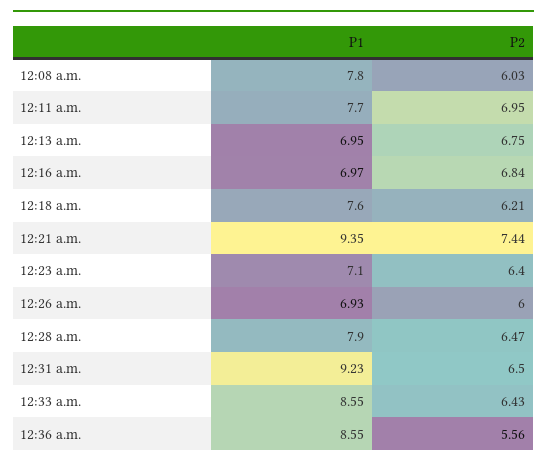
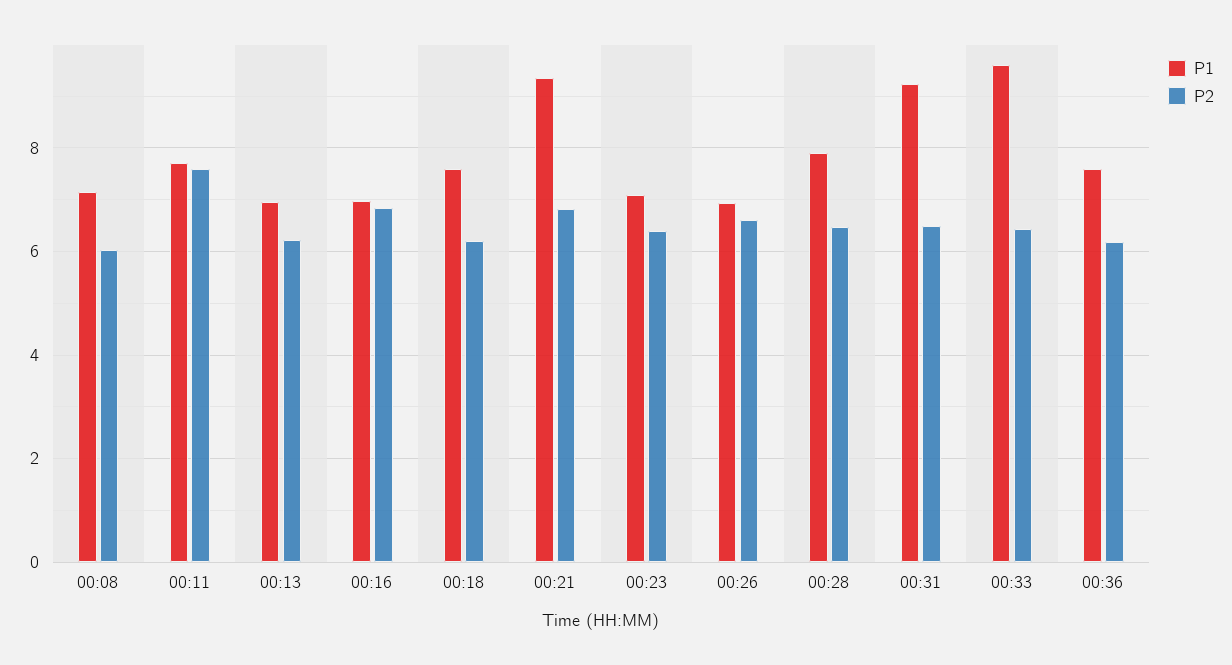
P1, 12:08 a.m.: 7.8 -> 7.2
P2, 12:11 a.m.: 6.95 -> 7.6
P2, 12:13 a.m.: 6.75 -> 6.2
P2, 12:21 a.m.: 7.44 -> 6.8
P2, 12:26 a.m.: 6 -> 6.6
P1, 12:33 a.m.: 8.55 -> 9.6
P1, 12:36 a.m.: 8.55 -> 7.6
P2, 12:36 a.m.: 5.56 -> 6.2

